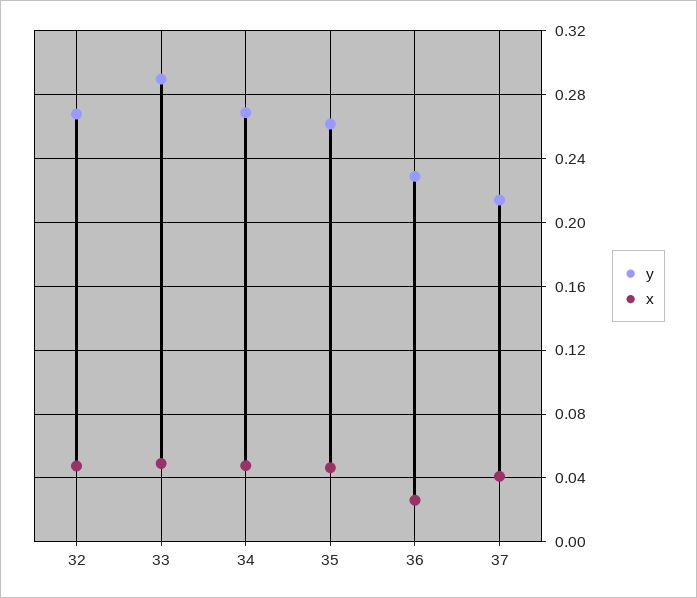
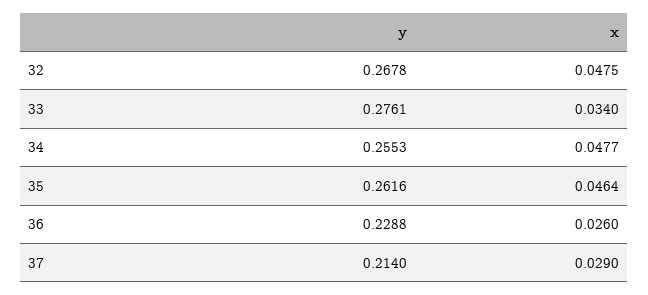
y, 33: 0.29 -> 0.2761
x, 33: 0.05 -> 0.034
y, 34: 0.27 -> 0.2553
x, 37: 0.04 -> 0.029

